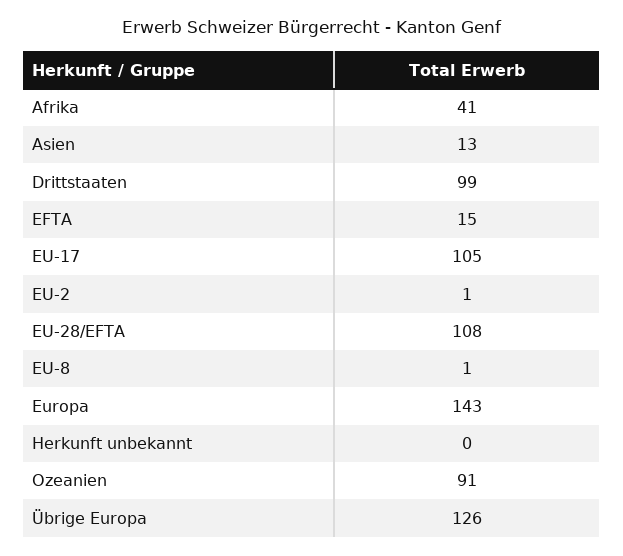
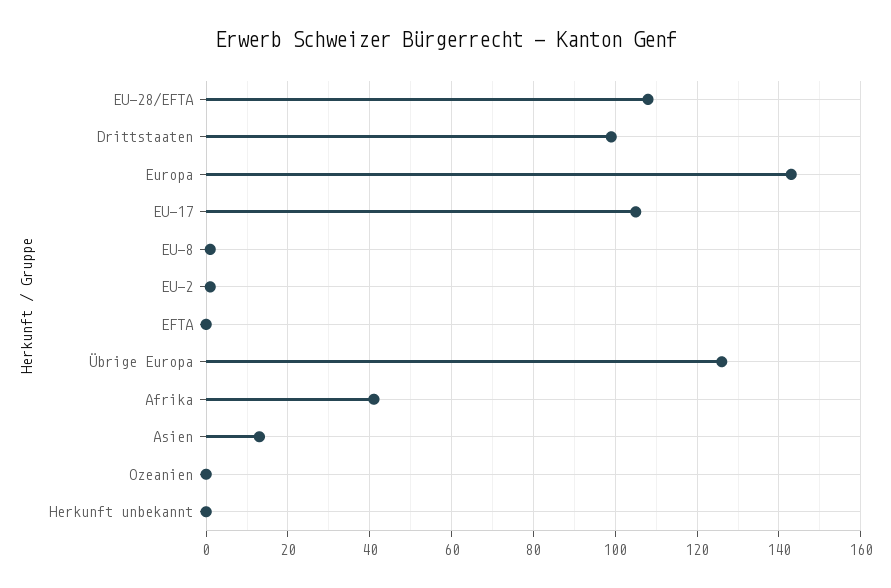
EFTA: 15 -> 0
Ozeanien: 91 -> 0

